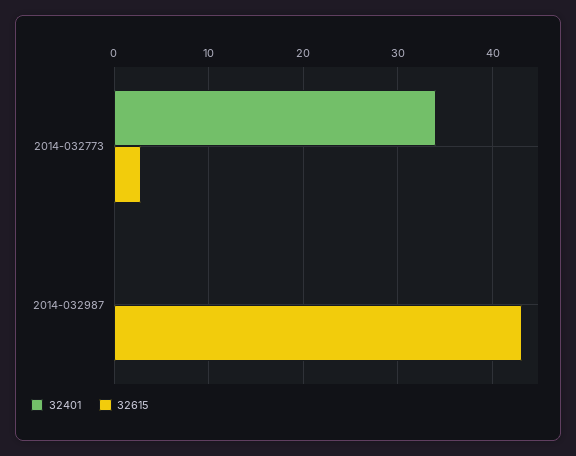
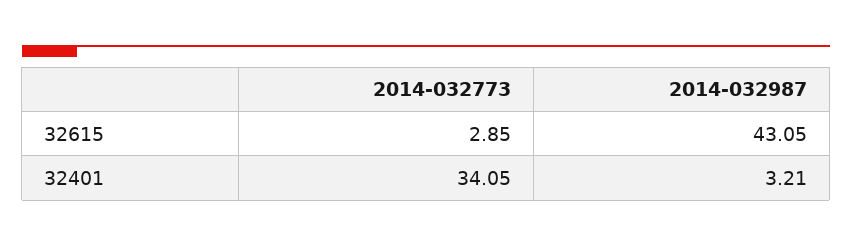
32401, 2014-032987: 0 -> 3.21

